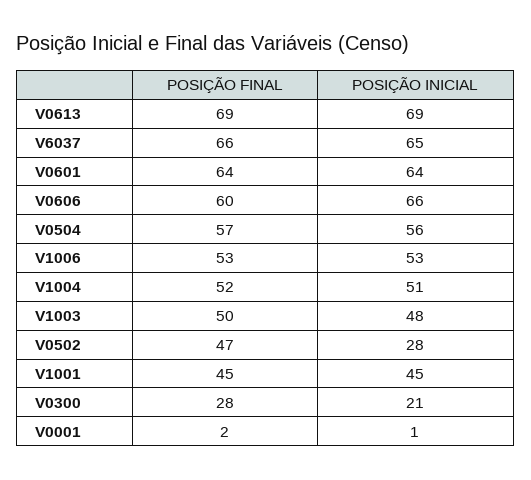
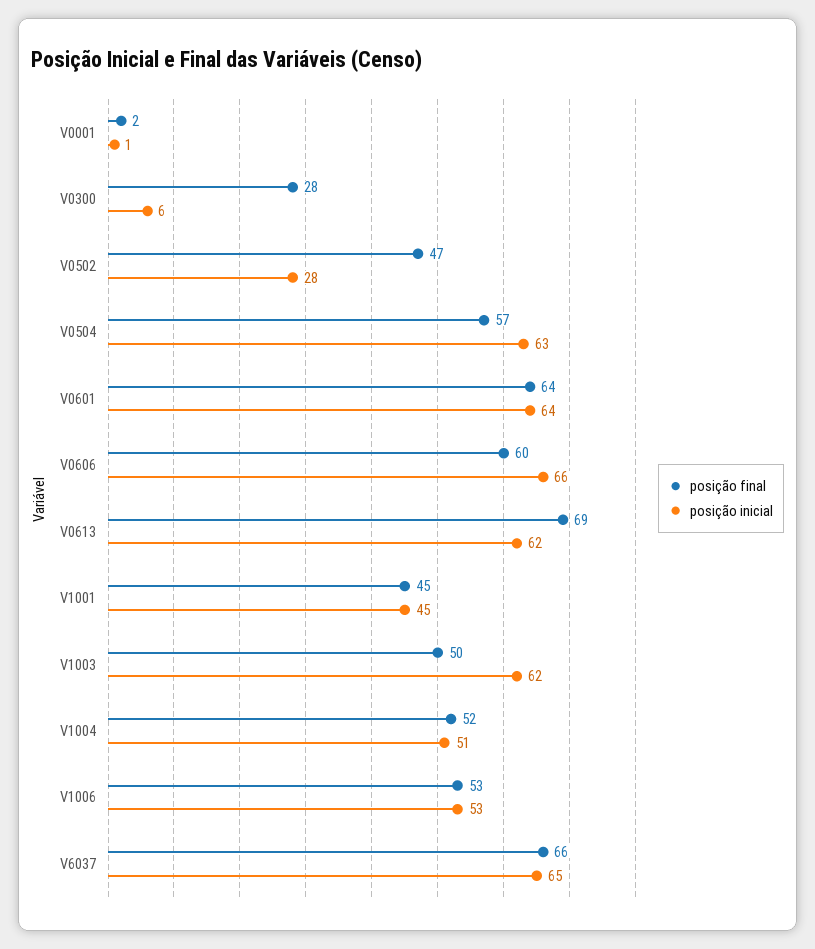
POSIÇÃO INICIAL, V0613: 69 -> 62
POSIÇÃO INICIAL, V0504: 56 -> 63
POSIÇÃO INICIAL, V1003: 48 -> 62
POSIÇÃO INICIAL, V0300: 21 -> 6

